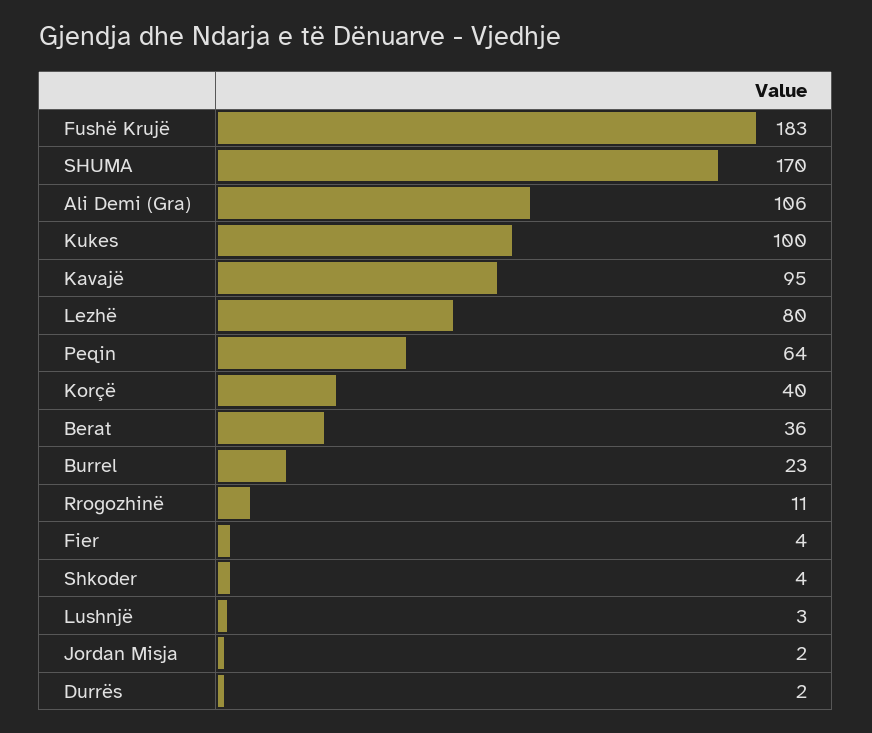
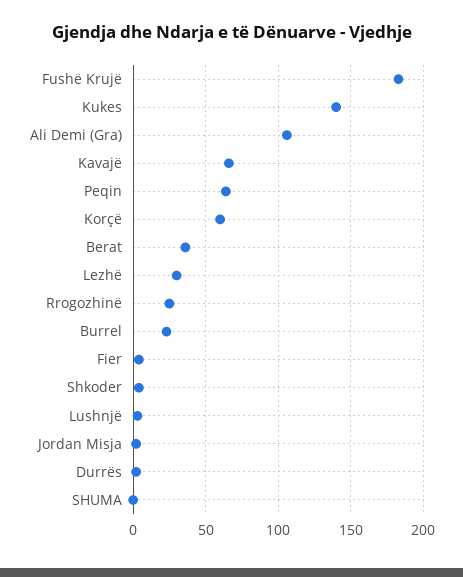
SHUMA: 170 -> 0
Kukes: 100 -> 140
Kavajë: 95 -> 65
Lezhë: 80 -> 30
Korçë: 40 -> 60
Rrogozhinë: 11 -> 25

